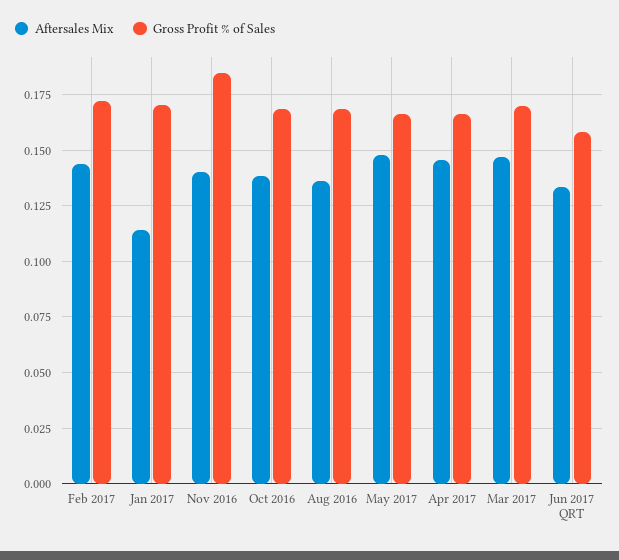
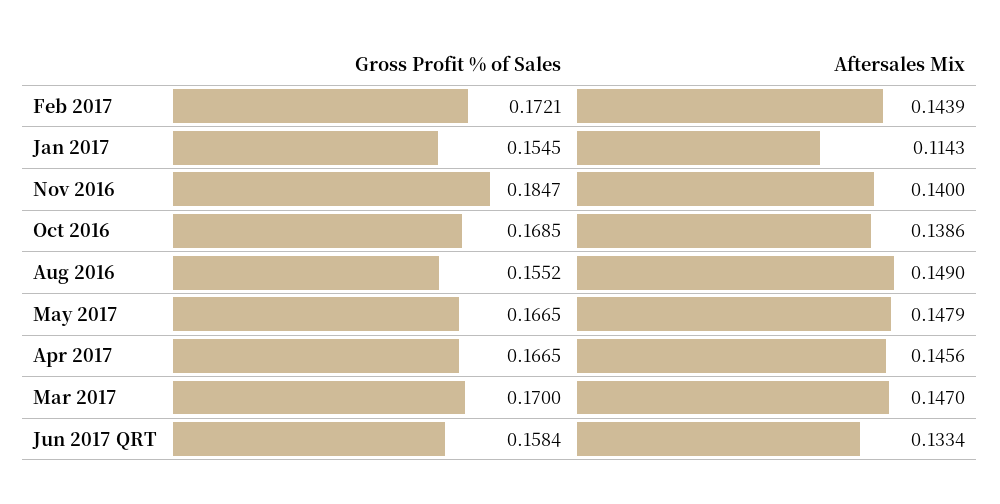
Gross Profit % of Sales, Jan 2017: 0.17 -> 0.1545
Aftersales Mix, Aug 2016: 0.135 -> 0.149
Gross Profit % of Sales, Aug 2016: 0.17 -> 0.1552

